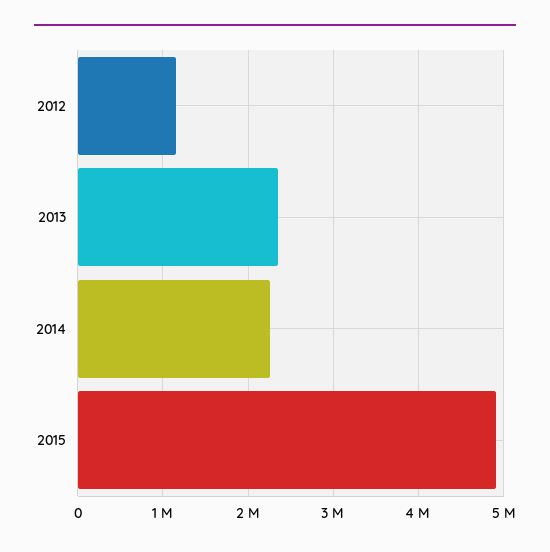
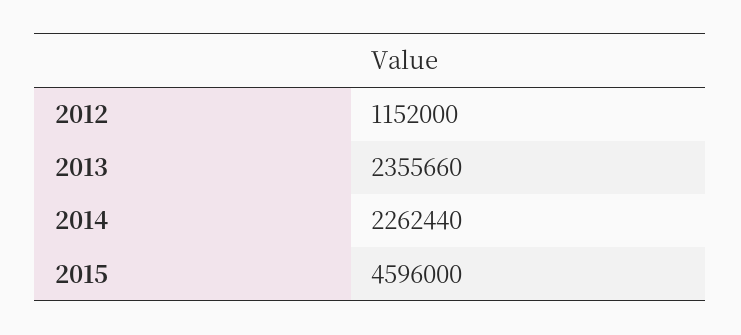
2015: 4900000 -> 4596000

